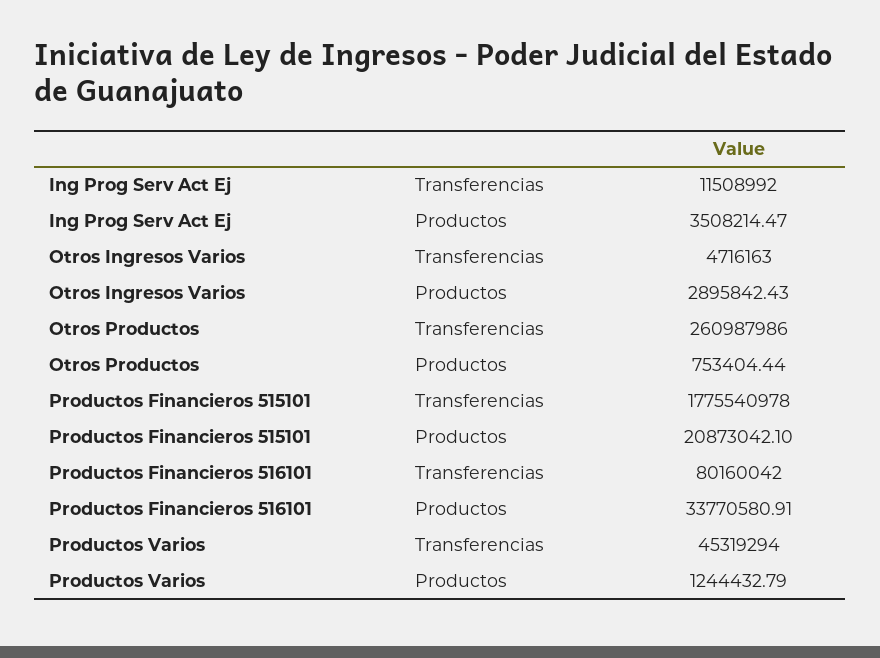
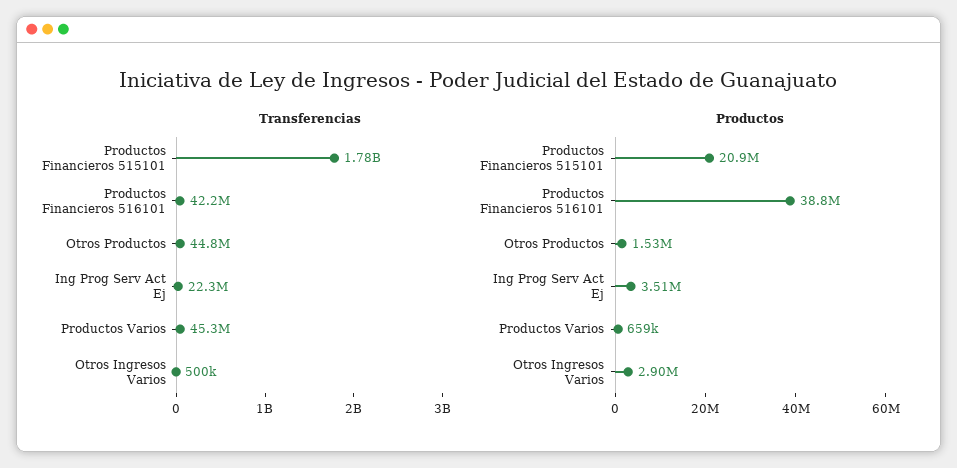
Transferencias, Ing Prog Serv Act Ej: 11508992 -> 22300000
Transferencias, Otros Ingresos Varios: 4716163 -> 500000
Transferencias, Otros Productos: 260987986 -> 44800000
Productos, Otros Productos: 753404.44 -> 1530000
Transferencias, Productos Financieros 516101: 80160042 -> 42200000
Productos, Productos Financieros 516101: 33770580.91 -> 38800000
Productos, Productos Varios: 1244432.79 -> 659000

